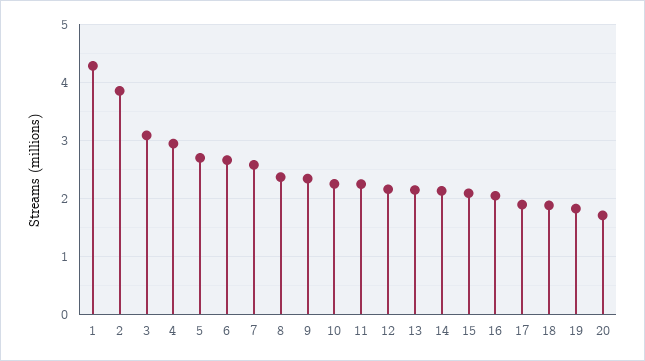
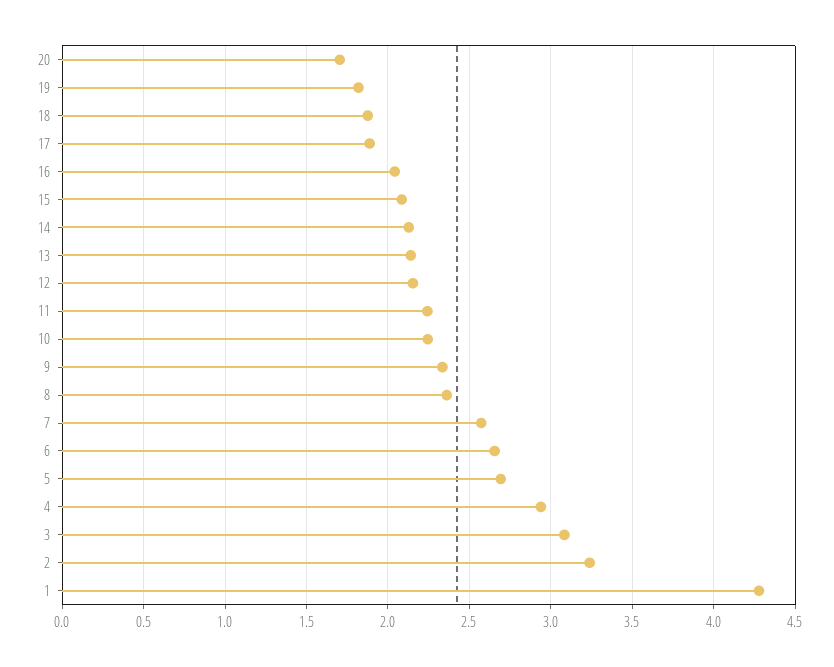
2: 3.8 -> 3.25

